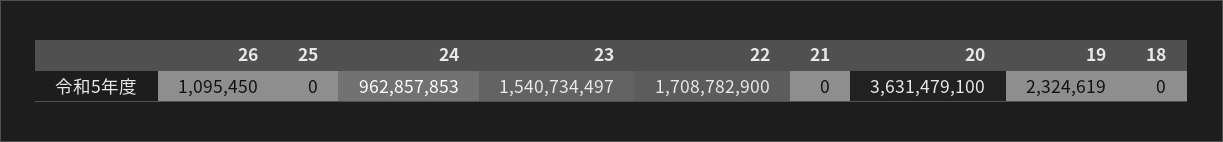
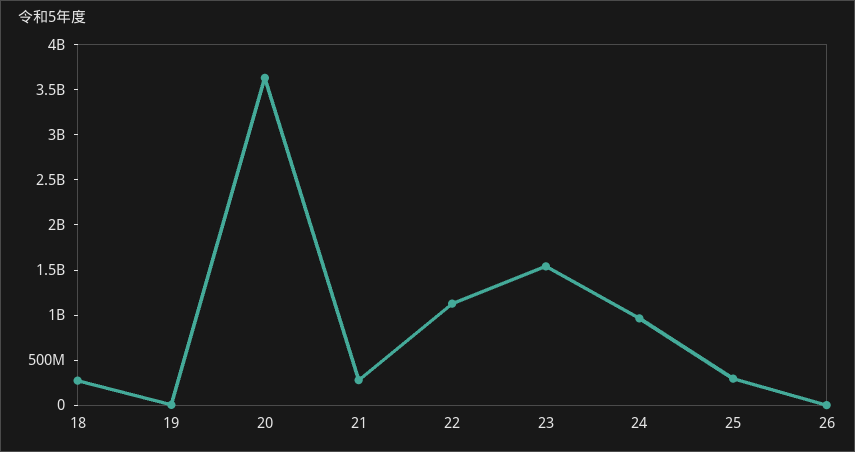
25: 0 -> 300000000
22: 1708782900 -> 1100000000
21: 0 -> 300000000
18: 0 -> 300000000

